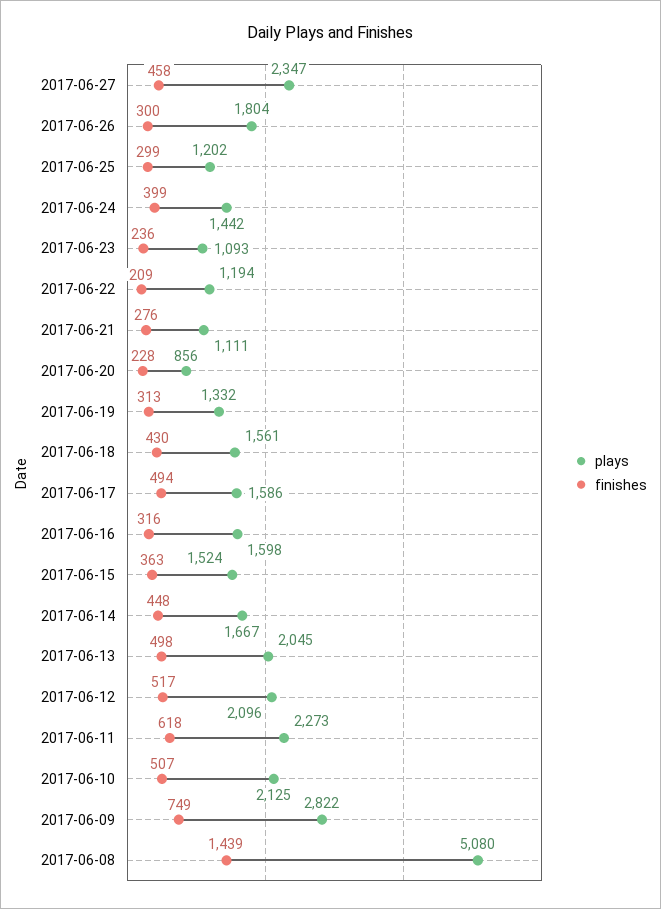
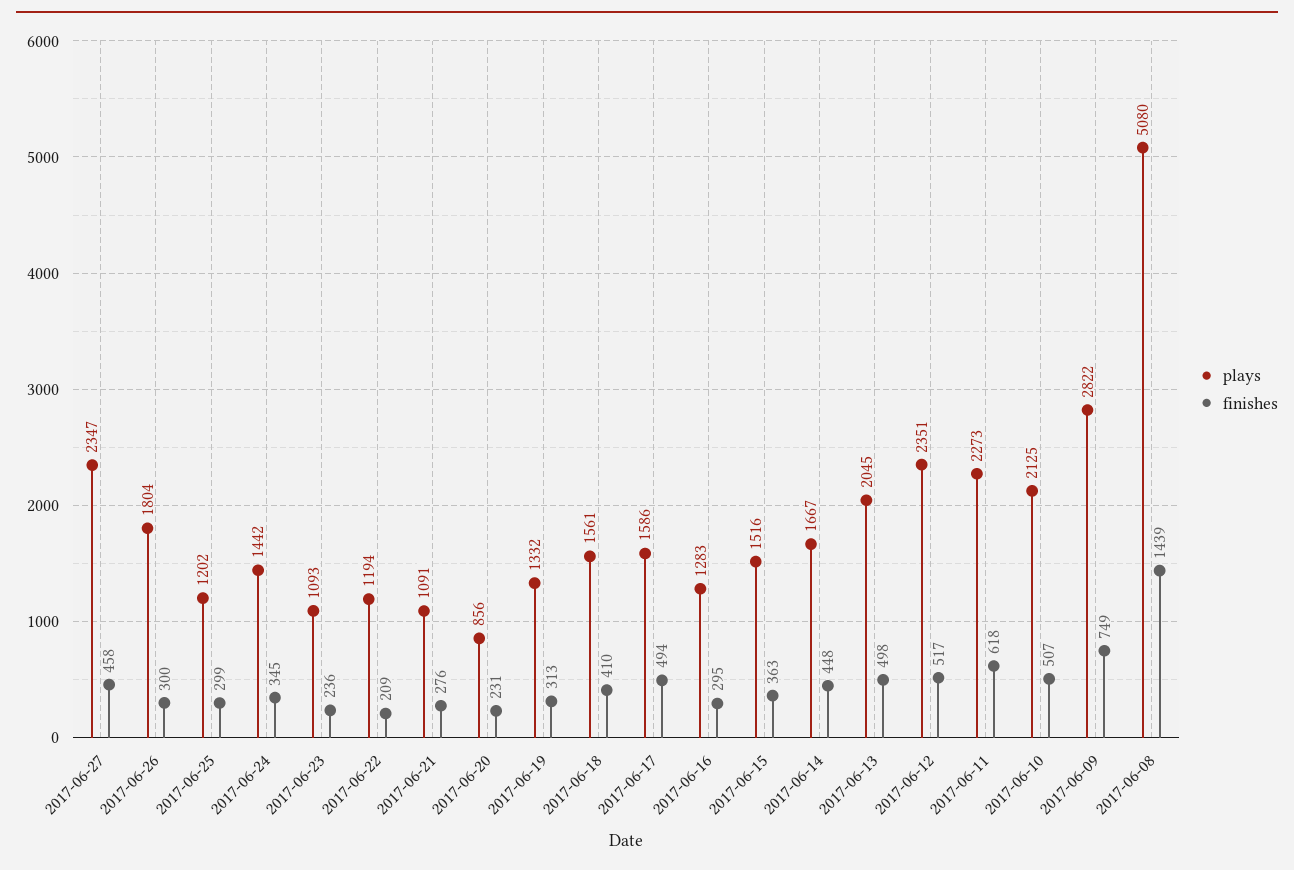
finishes, 2017-06-24: 399 -> 345
plays, 2017-06-21: 1111 -> 1091
finishes, 2017-06-20: 228 -> 231
finishes, 2017-06-18: 430 -> 410
plays, 2017-06-16: 1598 -> 1283
finishes, 2017-06-16: 316 -> 295
plays, 2017-06-15: 1524 -> 1516
plays, 2017-06-12: 2096 -> 2351

